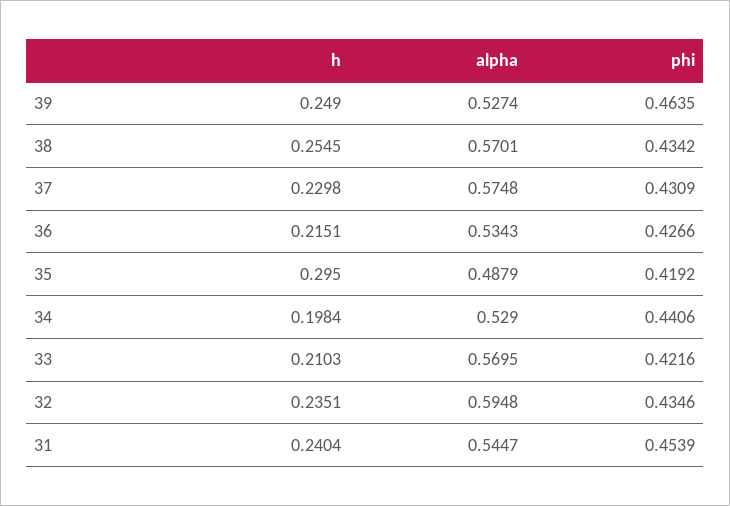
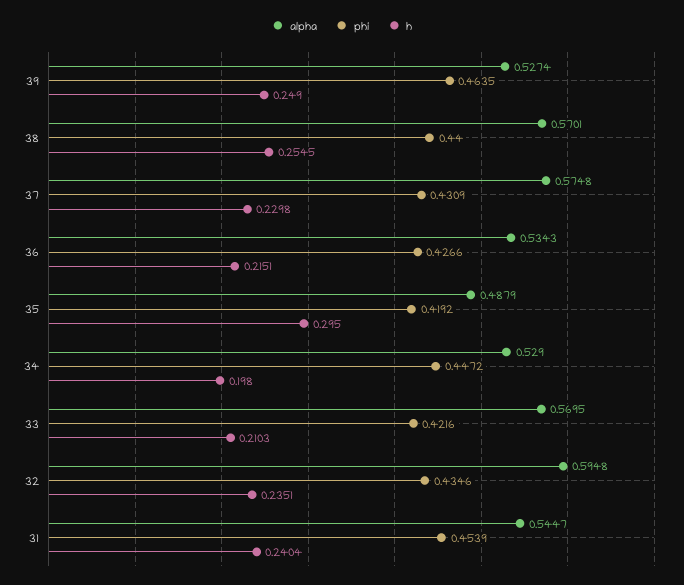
phi, 38: 0.4342 -> 0.44
h, 34: 0.1984 -> 0.198
phi, 34: 0.4406 -> 0.4472

